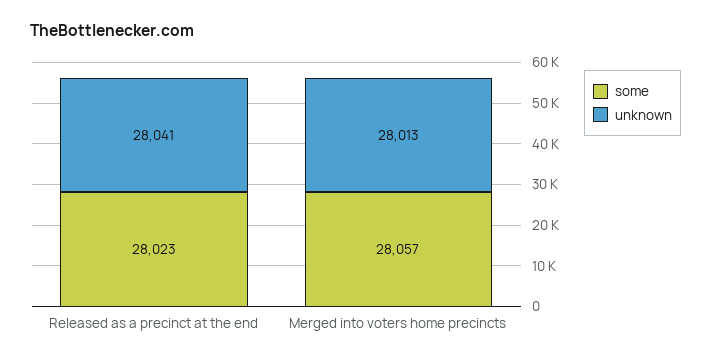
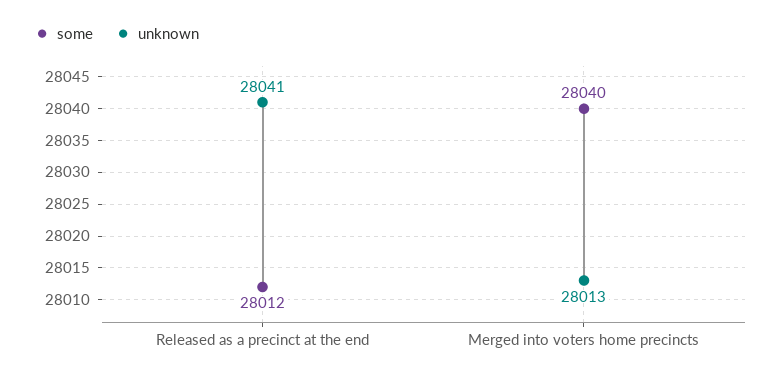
some, Released as a precinct at the end: 28023 -> 28012
some, Merged into voters home precincts: 28057 -> 28040

